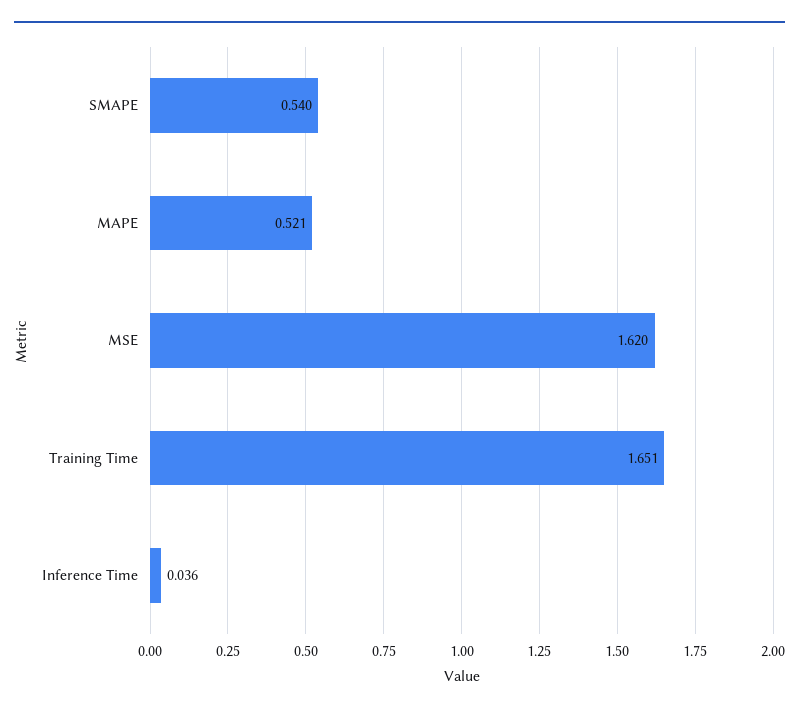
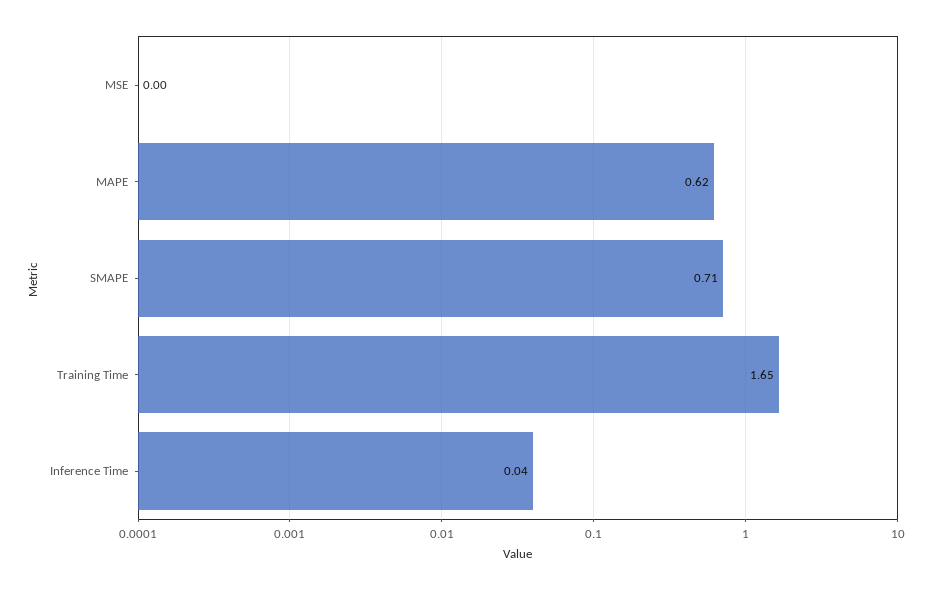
SMAPE: 0.54 -> 0.71
MAPE: 0.521 -> 0.62
MSE: 1.62 -> 0

